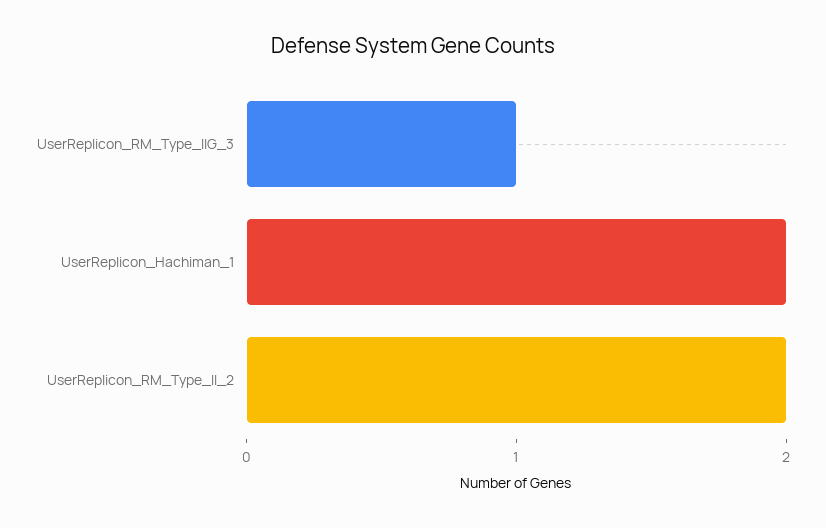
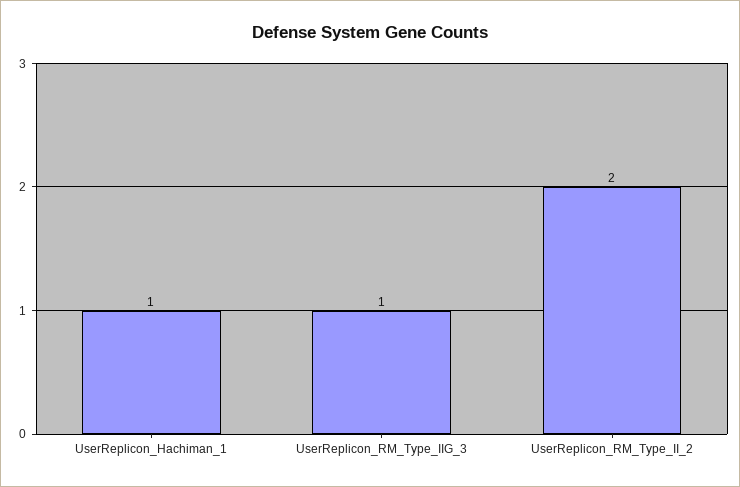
UserReplicon_Hachiman_1: 2 -> 1

